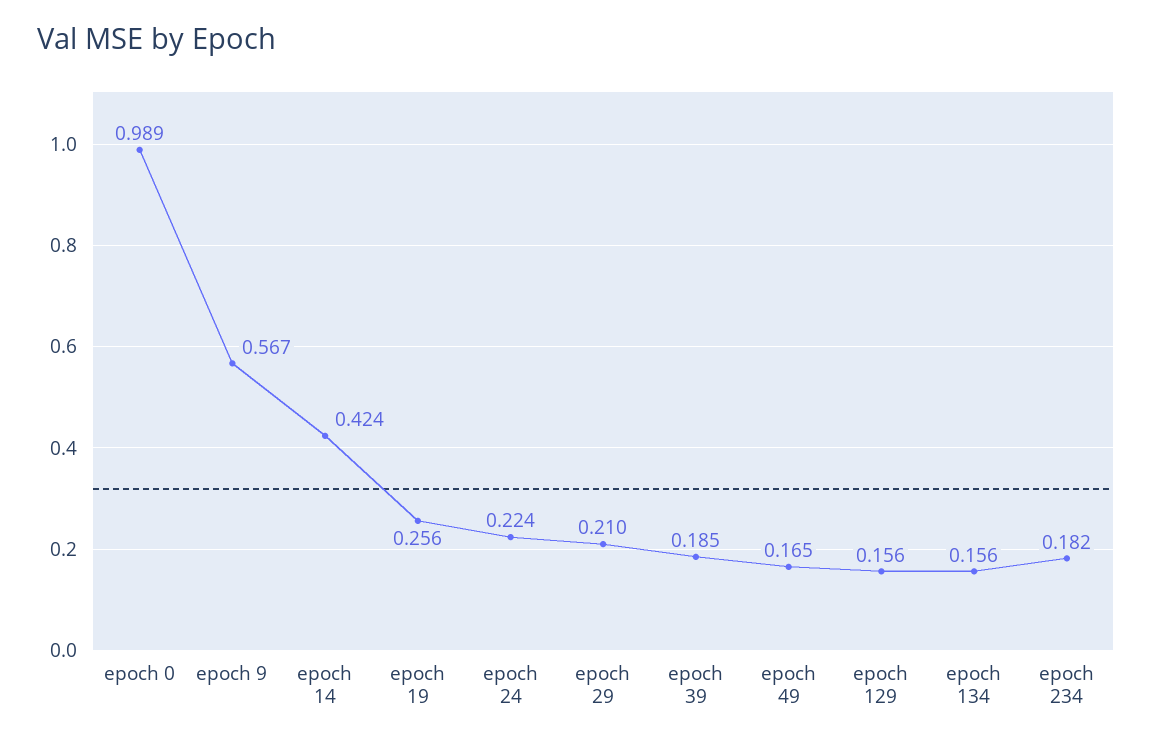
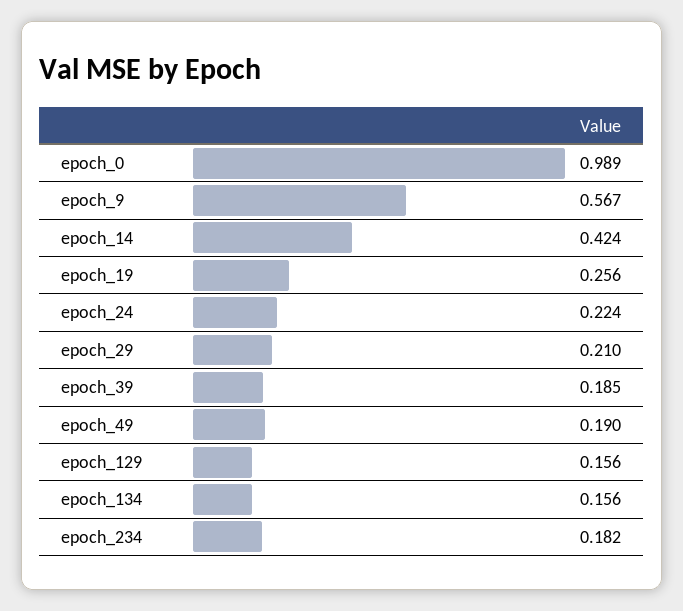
epoch 49: 0.165 -> 0.19

